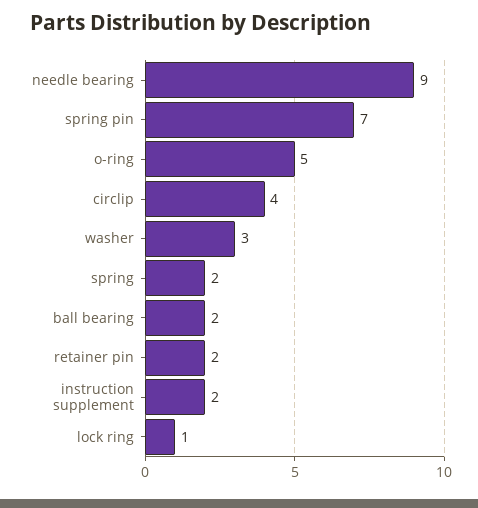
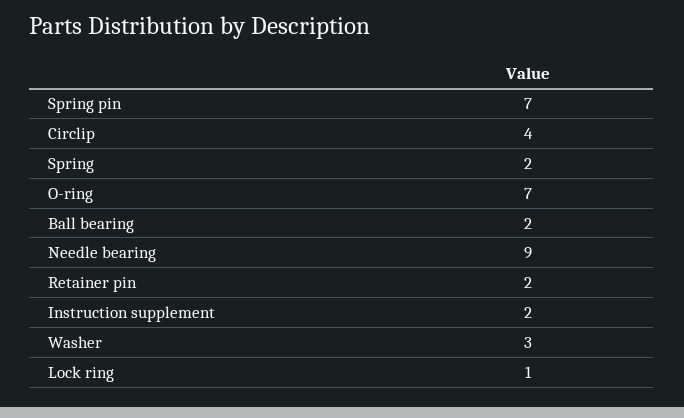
o-ring: 5 -> 7

